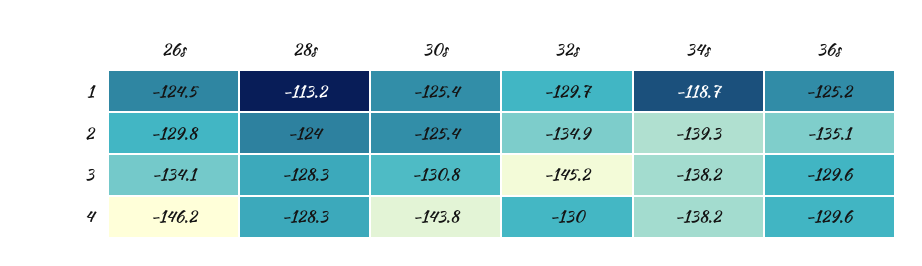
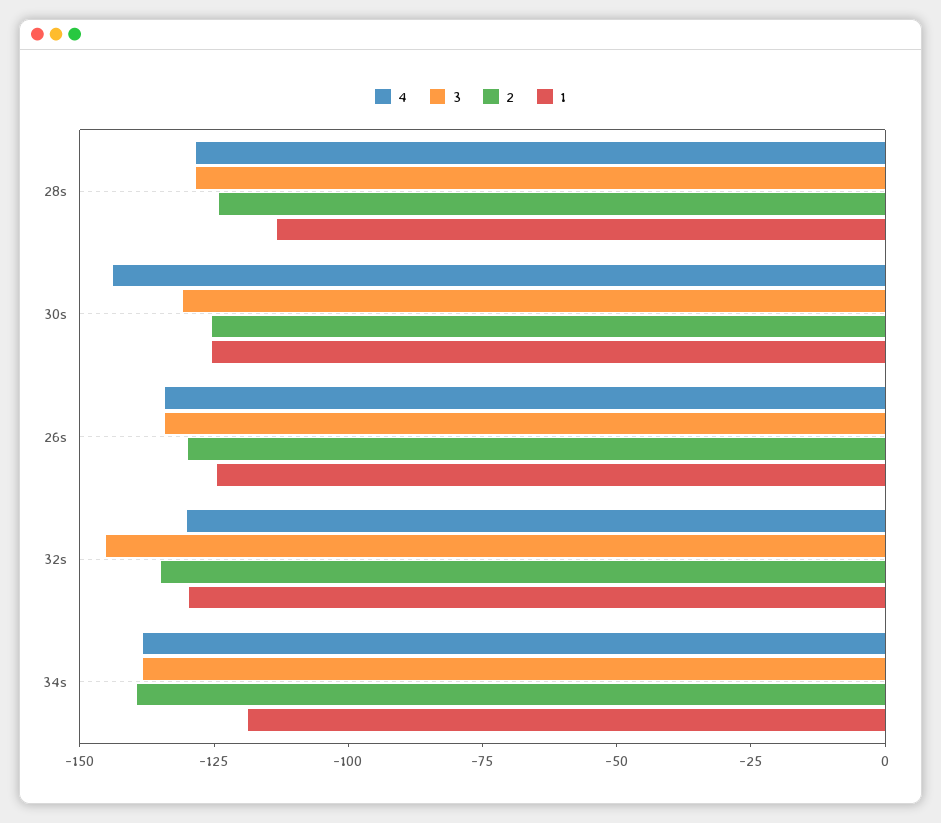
1, 36s: -125.2 -> none
2, 36s: -135.1 -> none
3, 36s: -129.6 -> none
4, 26s: -146.2 -> -135
4, 36s: -129.6 -> none

